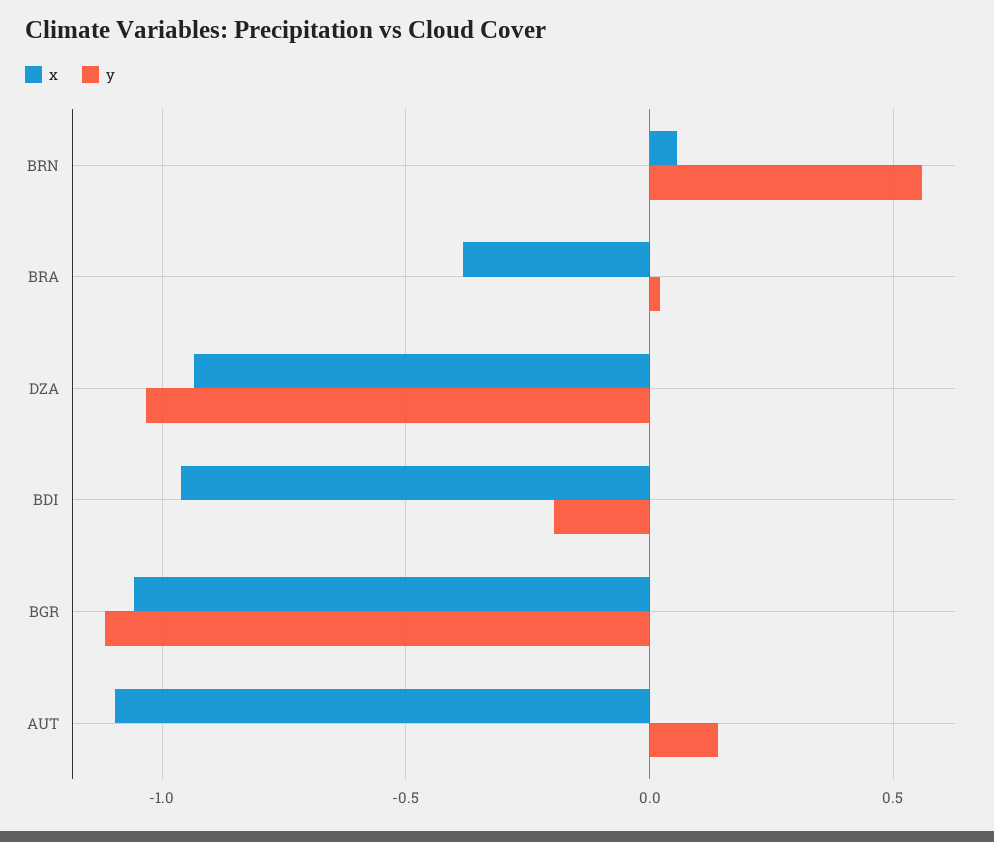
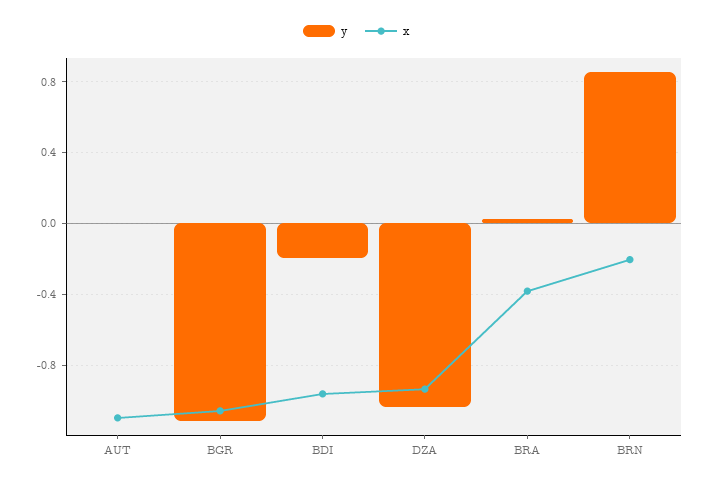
x, BRN: 0.05 -> -0.2
y, BRN: 0.55 -> 0.85
y, AUT: 0.15 -> 0

